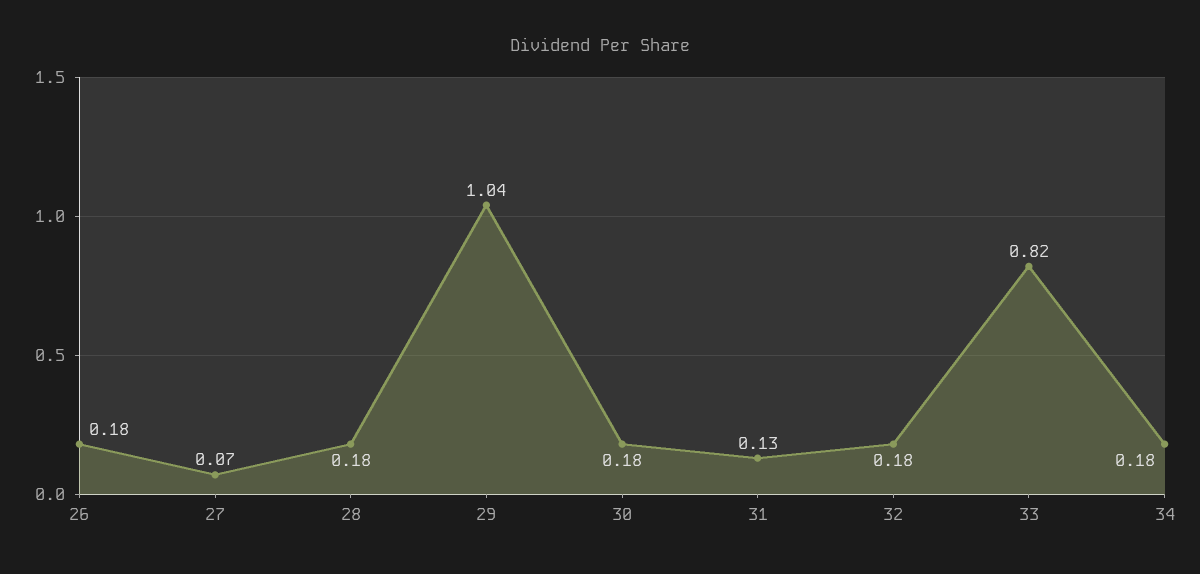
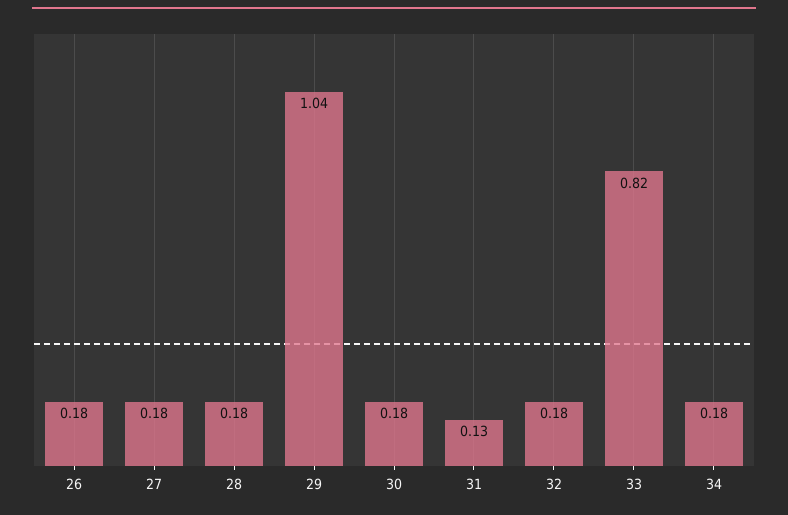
27: 0.07 -> 0.18

